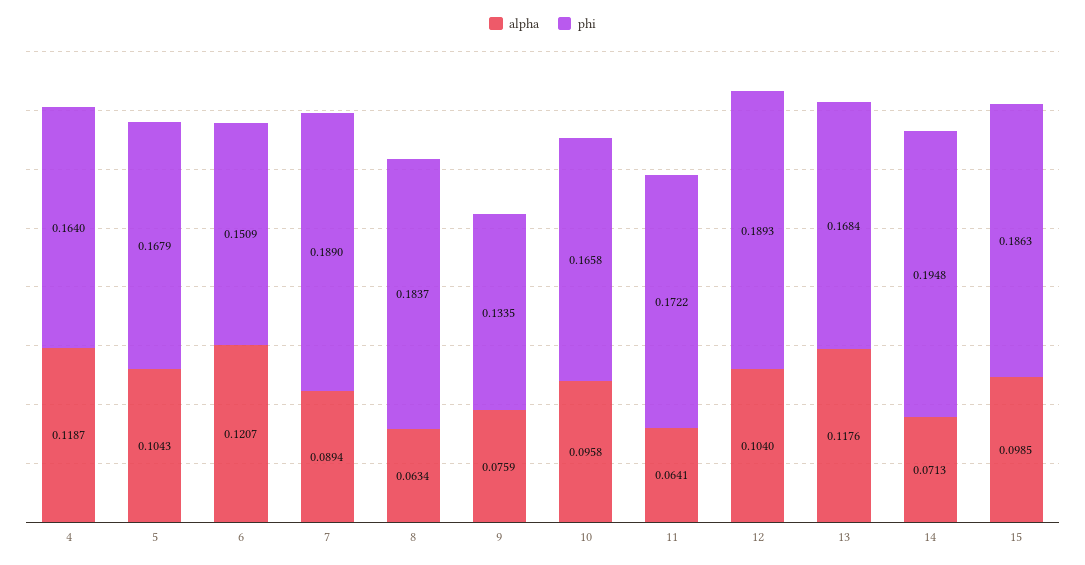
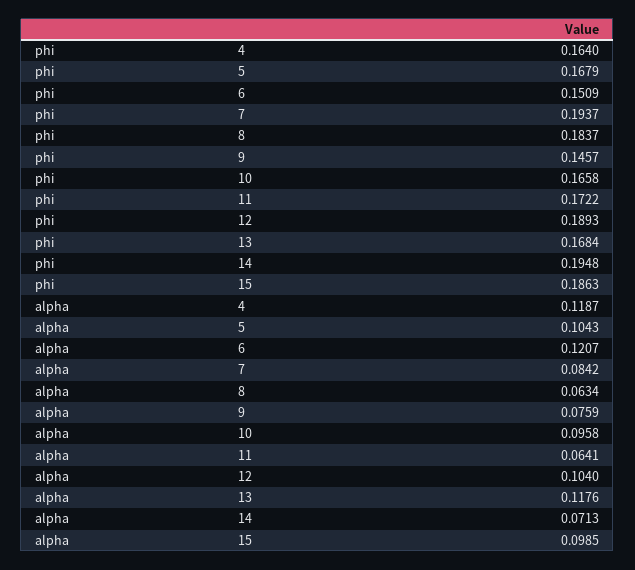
alpha, 7: 0.0894 -> 0.0842
phi, 7: 0.189 -> 0.1937
phi, 9: 0.1335 -> 0.1457

